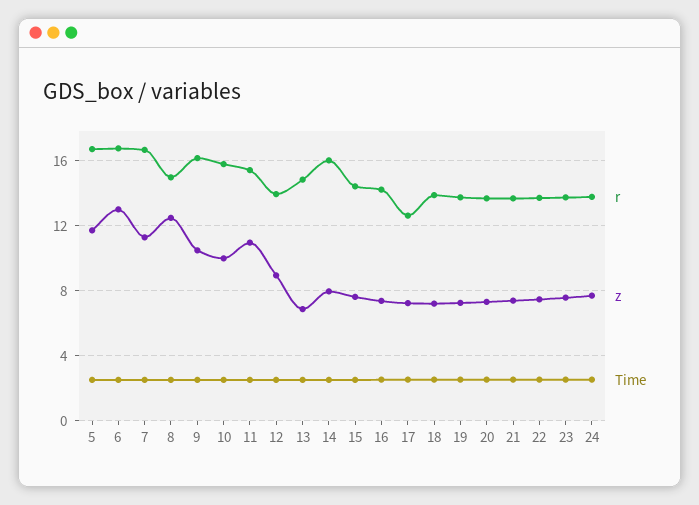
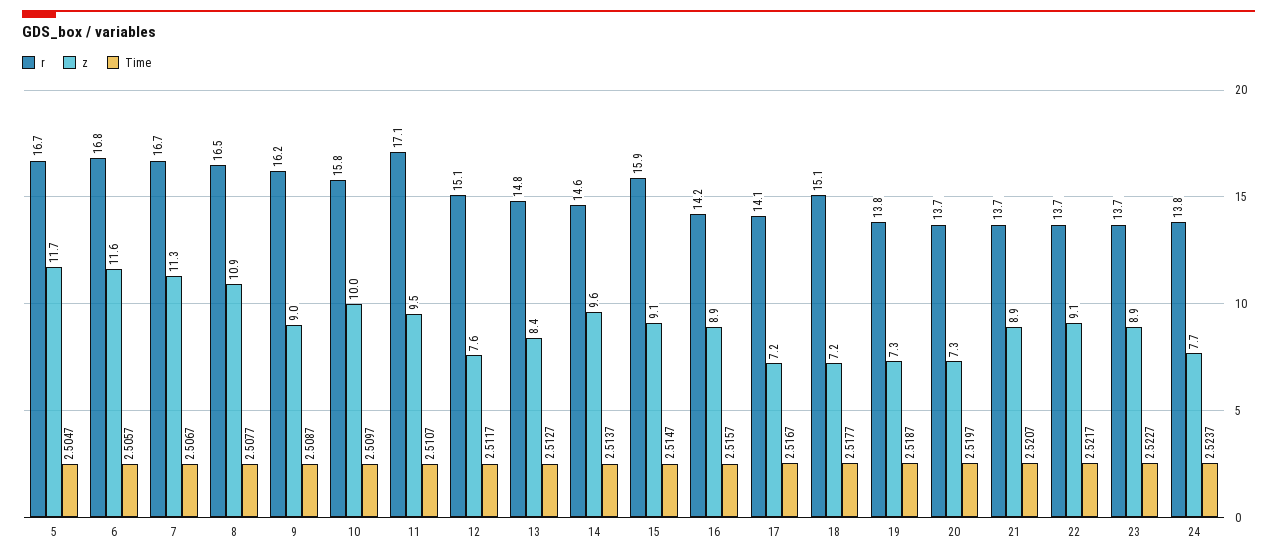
z, 6: 13 -> 11.6
r, 8: 15 -> 16.5
z, 8: 12.5 -> 10.9
z, 9: 10.5 -> 9
r, 11: 15.5 -> 17.1
z, 11: 11 -> 9.5
r, 12: 14 -> 15.1
z, 12: 9 -> 7.6
z, 13: 7 -> 8.4
r, 14: 16 -> 14.6
z, 14: 8 -> 9.6
r, 15: 14.5 -> 15.9
z, 15: 7.5 -> 9.1
z, 16: 7.5 -> 8.9
r, 17: 12.5 -> 14.1
r, 18: 14 -> 15.1
z, 21: 7.5 -> 8.9
z, 22: 7.5 -> 9.1
z, 23: 7.5 -> 8.9

